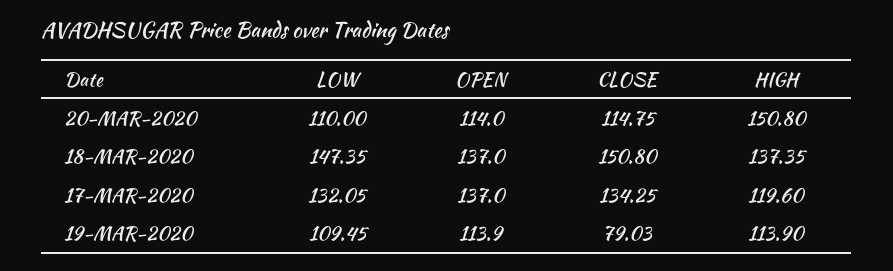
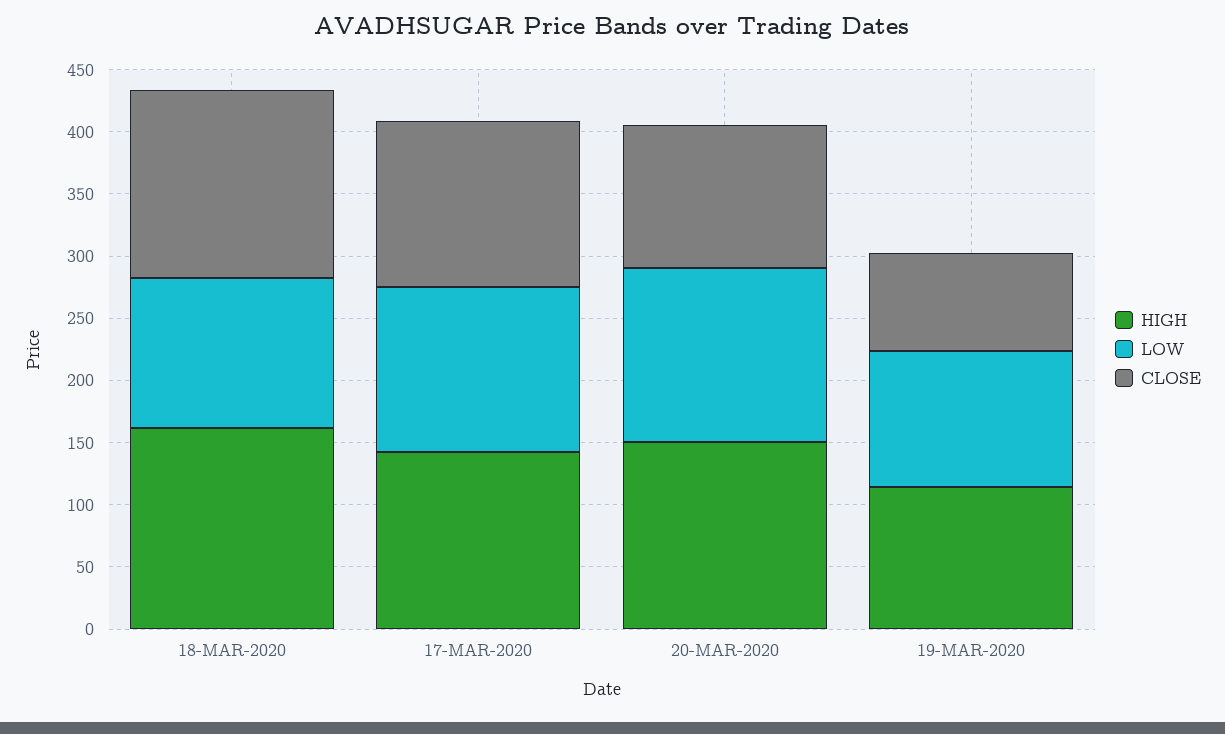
LOW, 20-MAR-2020: 110 -> 140
OPEN, 20-MAR-2020: 114 -> none
LOW, 18-MAR-2020: 147.35 -> 120
OPEN, 18-MAR-2020: 137 -> none
HIGH, 18-MAR-2020: 137.35 -> 160
OPEN, 17-MAR-2020: 137 -> none
HIGH, 17-MAR-2020: 119.6 -> 140
OPEN, 19-MAR-2020: 113.9 -> none

